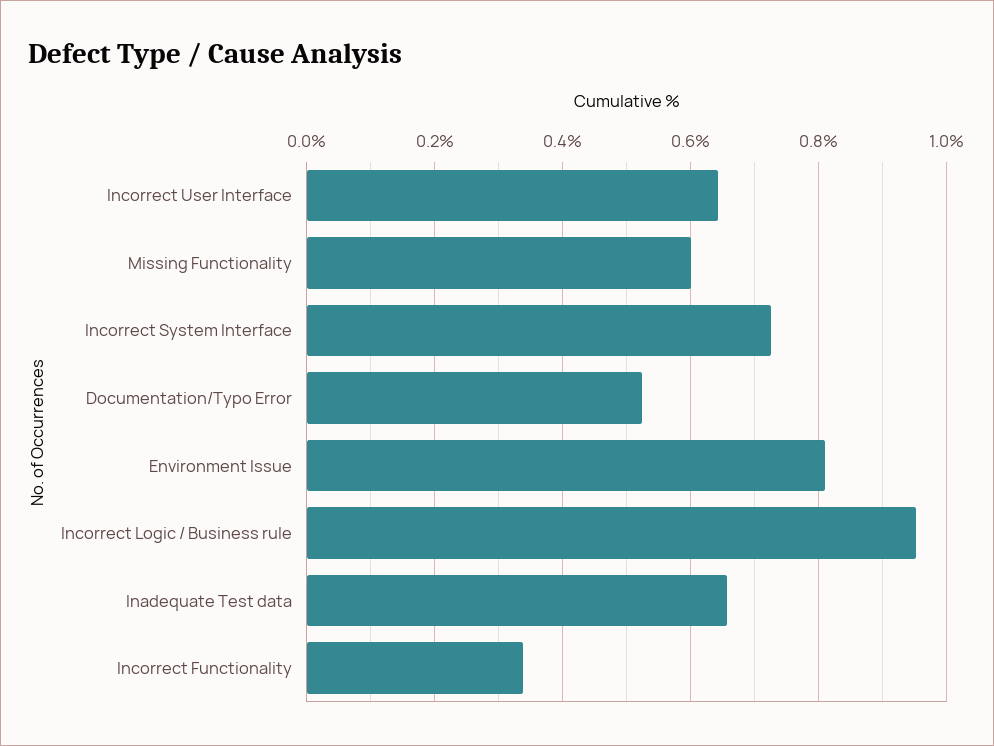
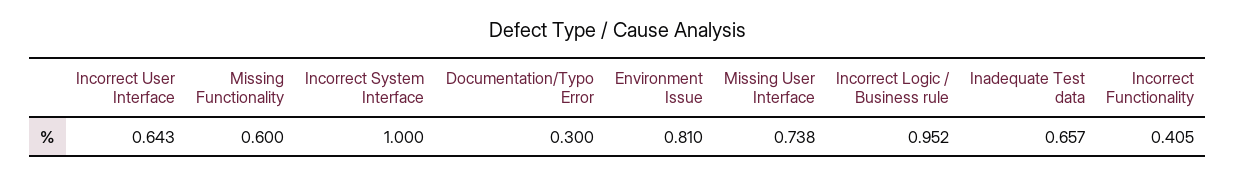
Incorrect System Interface: 0.72 -> 1
Documentation/Typo Error: 0.52 -> 0.3
Incorrect Functionality: 0.34 -> 0.405
Missing User Interface: none -> 0.738

